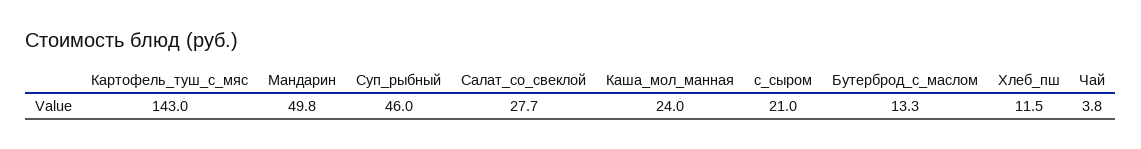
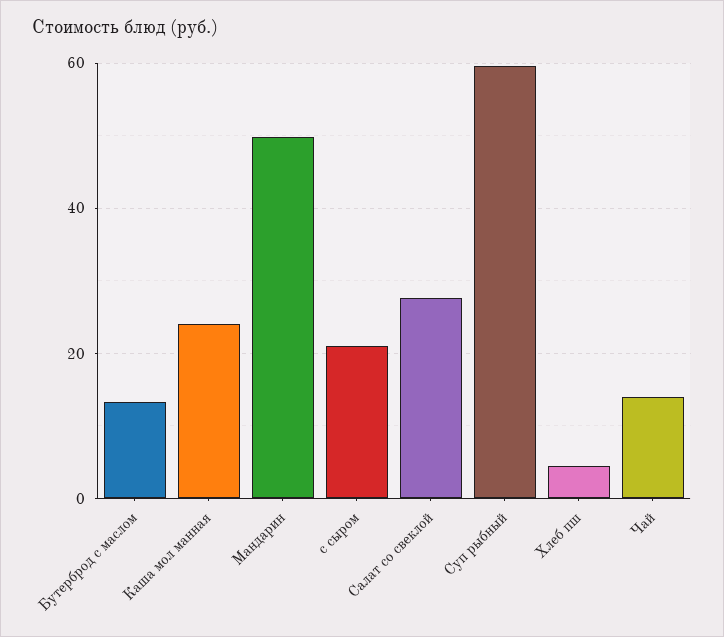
Картофель_туш_с_мяс: 143 -> none
Суп_рыбный: 46 -> 60
Хлеб_пш: 11.5 -> 4
Чай: 3.8 -> 14

